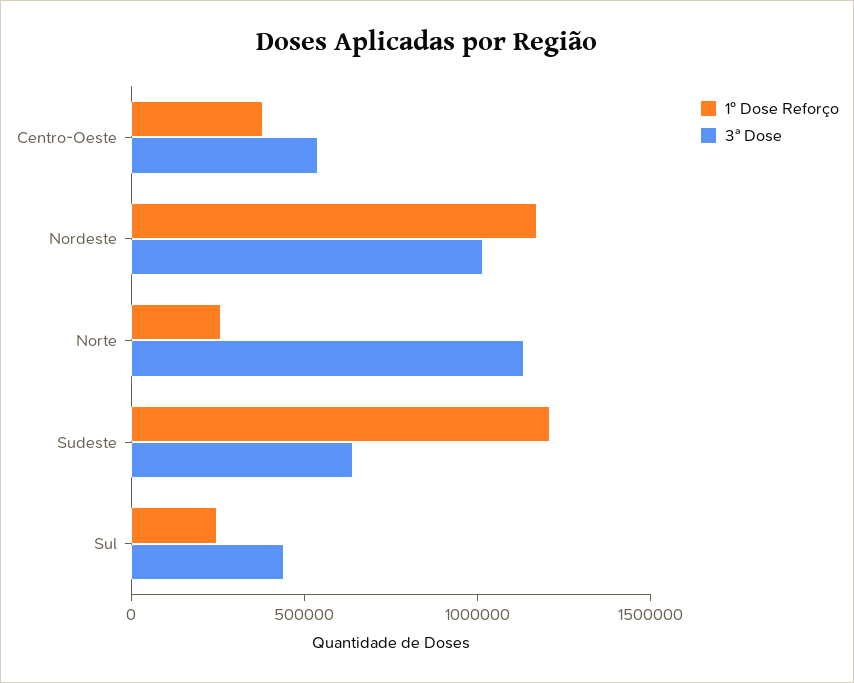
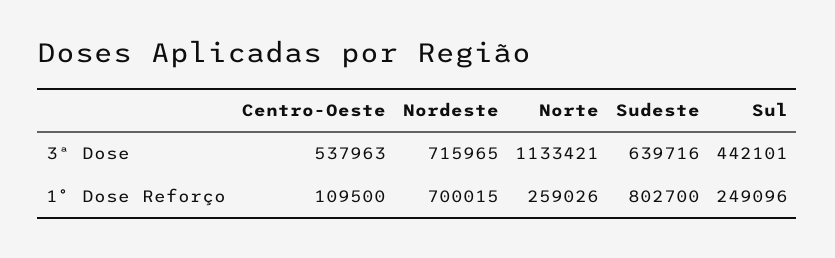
1° Dose Reforço, Centro-Oeste: 400000 -> 109500
1° Dose Reforço, Nordeste: 1200000 -> 700015
3ª Dose, Nordeste: 1000000 -> 715965
1° Dose Reforço, Sudeste: 1200000 -> 802700

